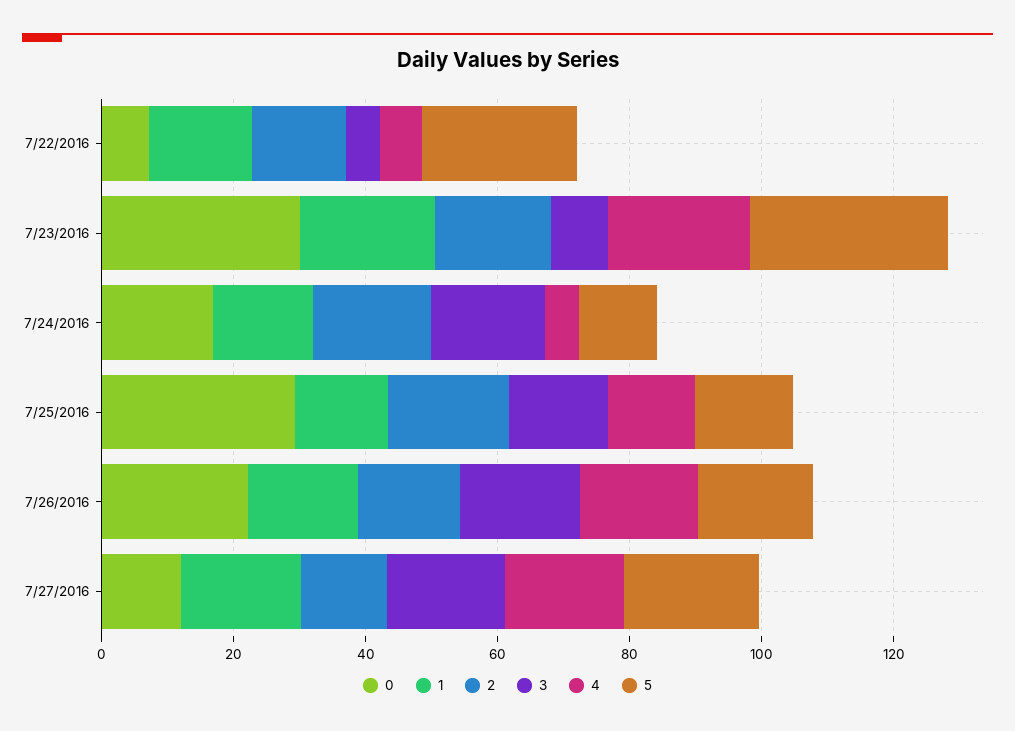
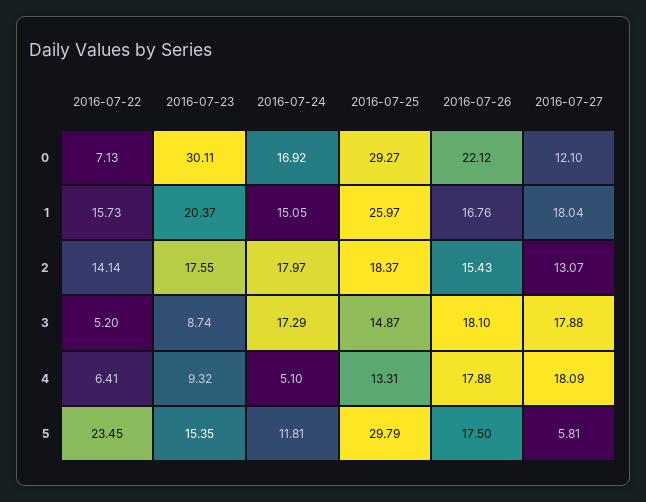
4, 7/23/2016: 20 -> 9.32
5, 7/23/2016: 30 -> 15.35
1, 7/25/2016: 15 -> 25.97
5, 7/25/2016: 15 -> 29.79
5, 7/27/2016: 20 -> 5.81

